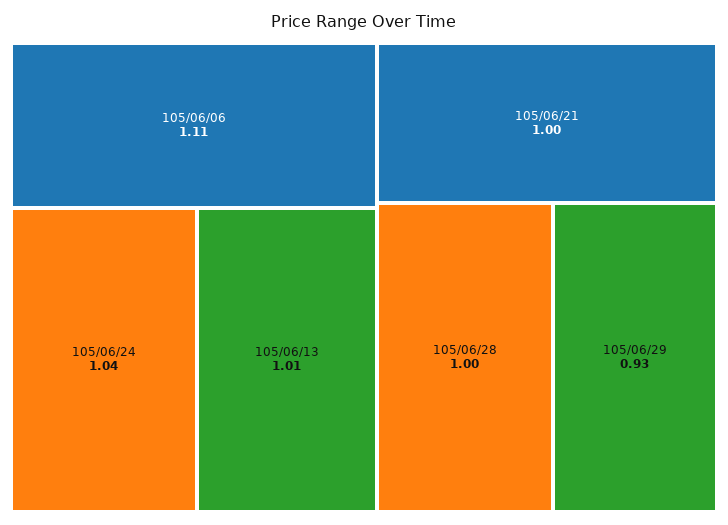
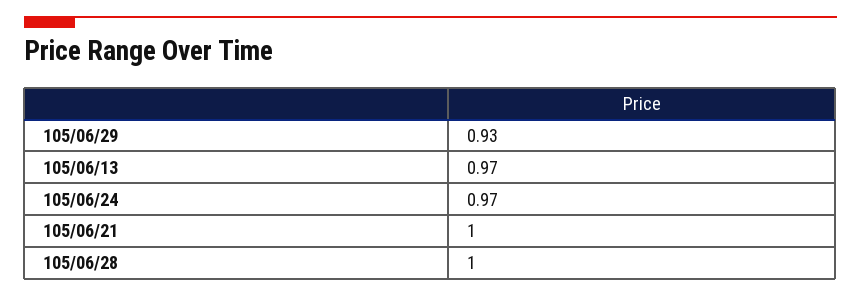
105/06/06: 1.11 -> none
105/06/24: 1.04 -> 0.97
105/06/13: 1.01 -> 0.97

